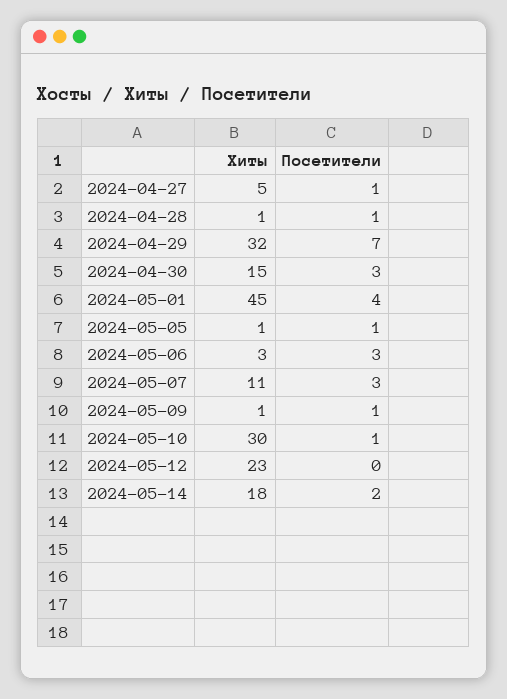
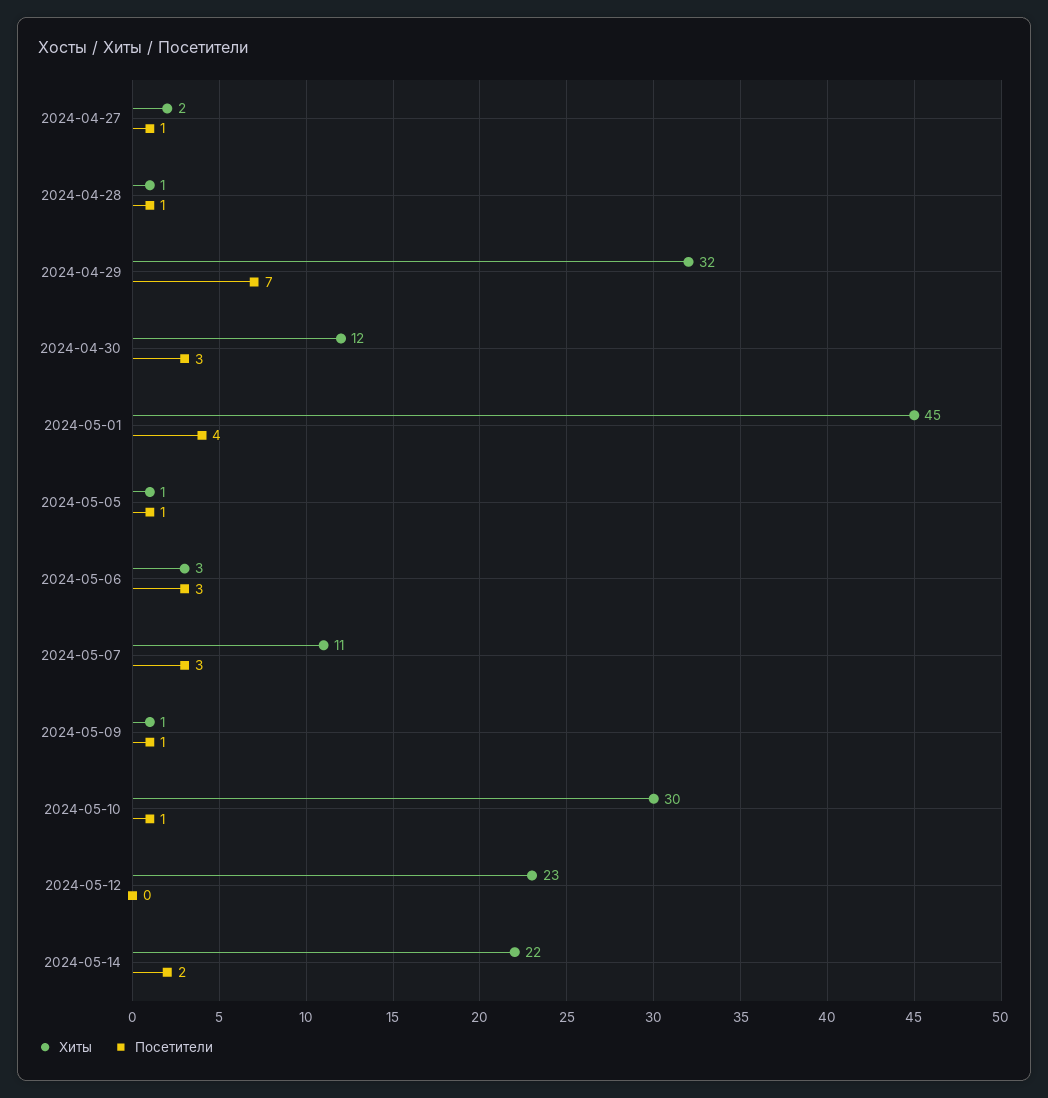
Хиты, 2024-04-27: 5 -> 2
Хиты, 2024-04-30: 15 -> 12
Хиты, 2024-05-14: 18 -> 22

